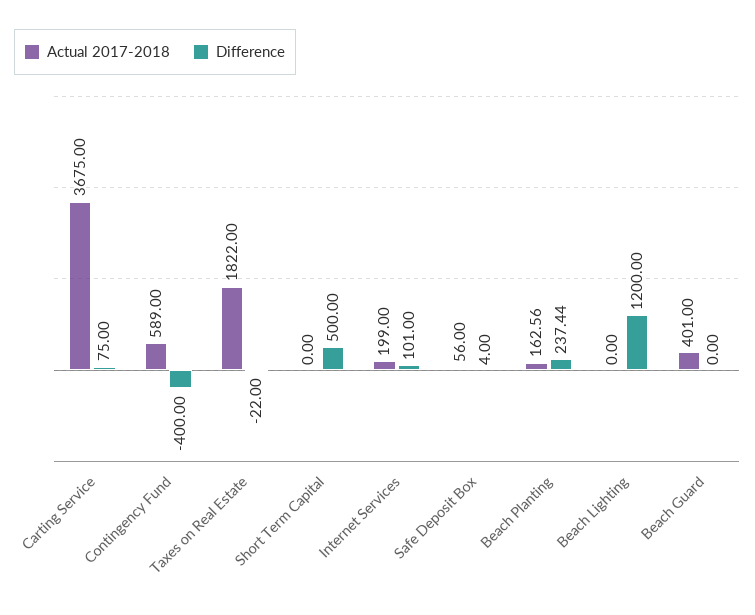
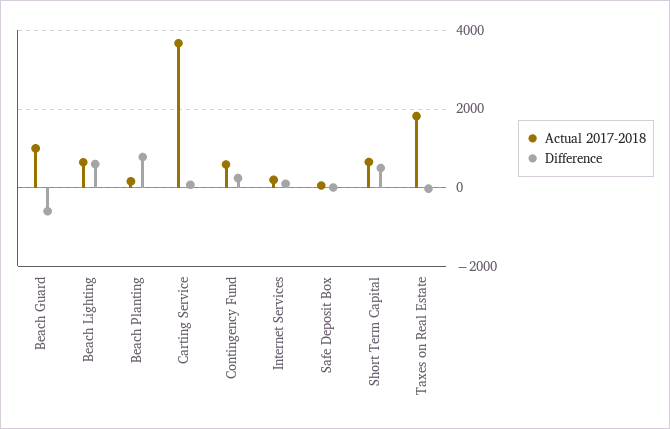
Difference, Contingency Fund: -400 -> 200
Actual 2017-2018, Short Term Capital: 0 -> 600
Difference, Beach Planting: 237.44 -> 800
Actual 2017-2018, Beach Lighting: 0 -> 600
Difference, Beach Lighting: 1200 -> 600
Actual 2017-2018, Beach Guard: 401 -> 1000
Difference, Beach Guard: 0 -> -600

